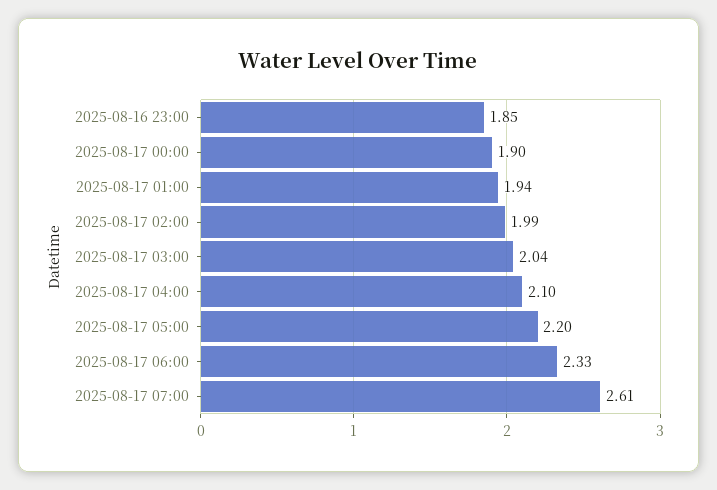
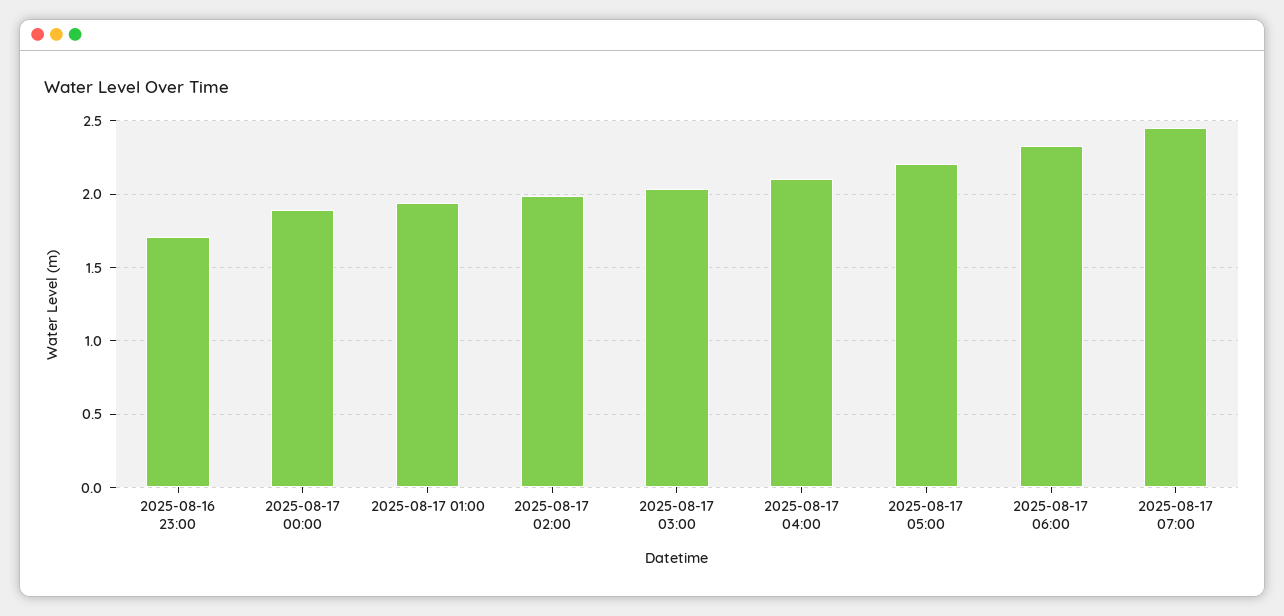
2025-08-16 23:00: 1.85 -> 1.7
2025-08-17 07:00: 2.61 -> 2.45

